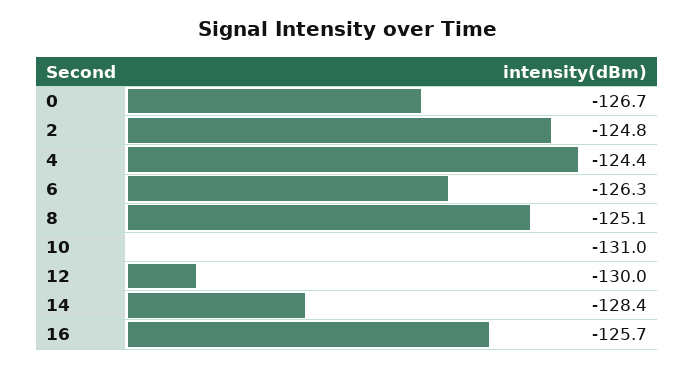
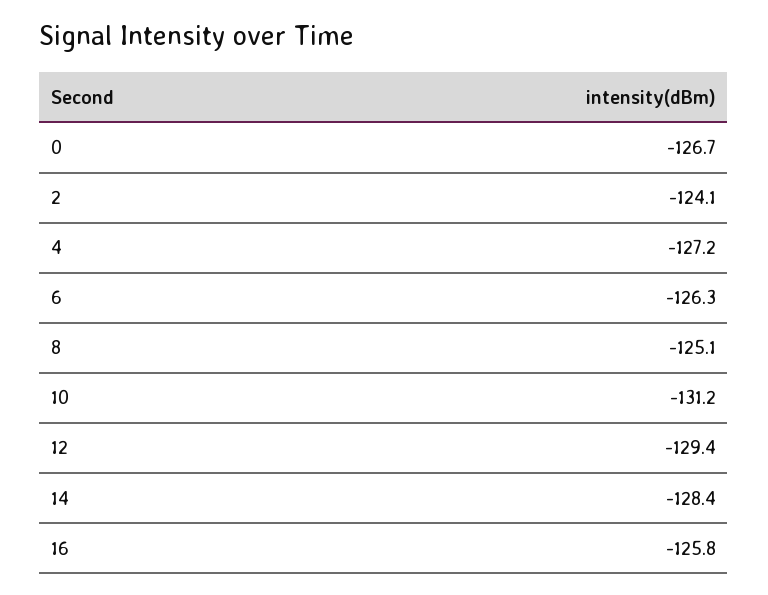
2: -124.8 -> -124.1
4: -124.4 -> -127.2
10: -131 -> -131.2
12: -130 -> -129.4
16: -125.7 -> -125.8

